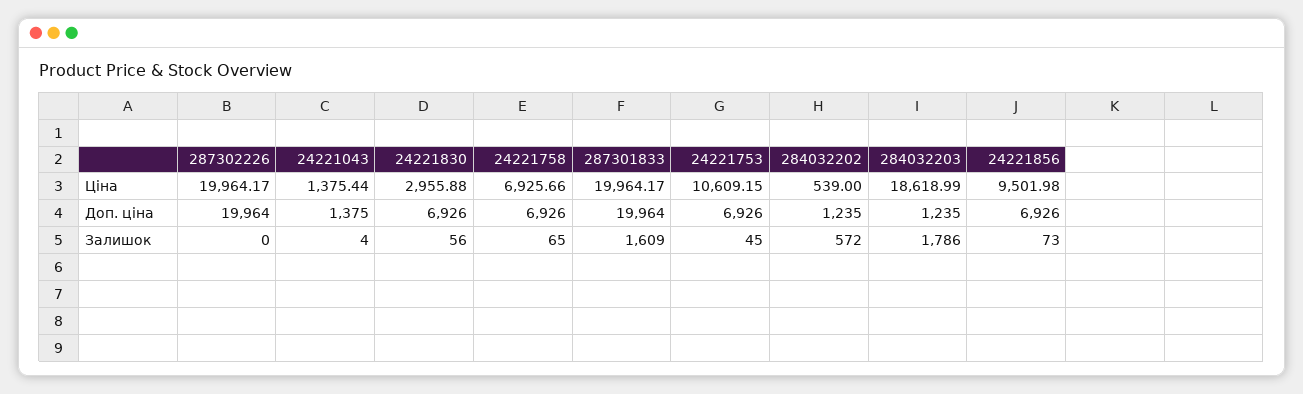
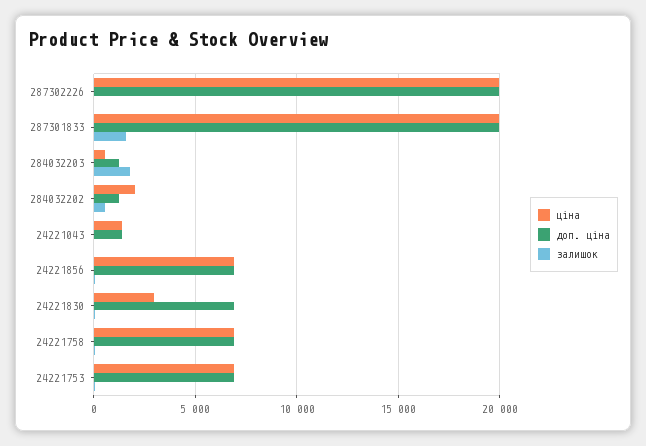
Ціна, 24221753: 10609.15 -> 7000
Ціна, 284032202: 539 -> 2000
Ціна, 284032203: 18618.99 -> 500
Ціна, 24221856: 9501.98 -> 7000

